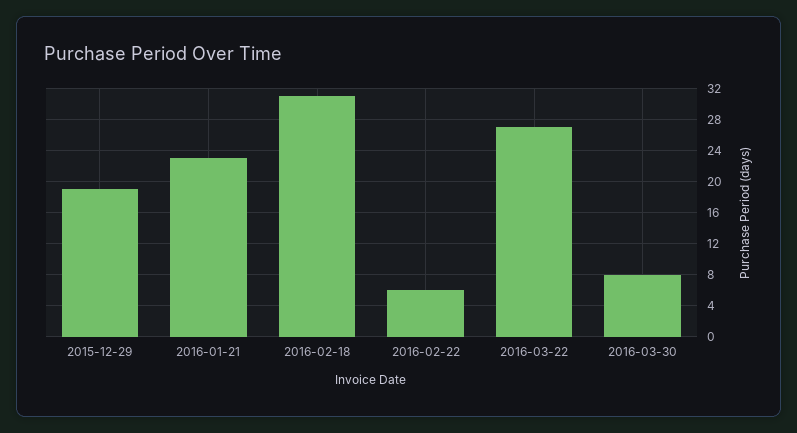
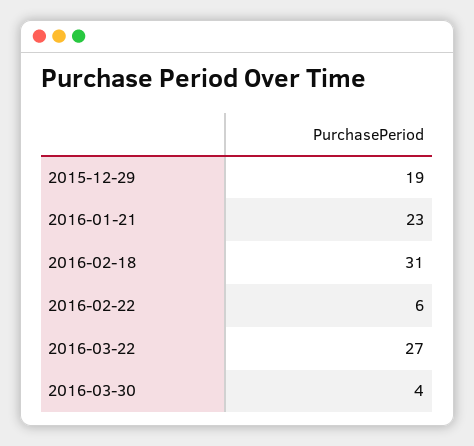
2016-03-30: 8 -> 4

